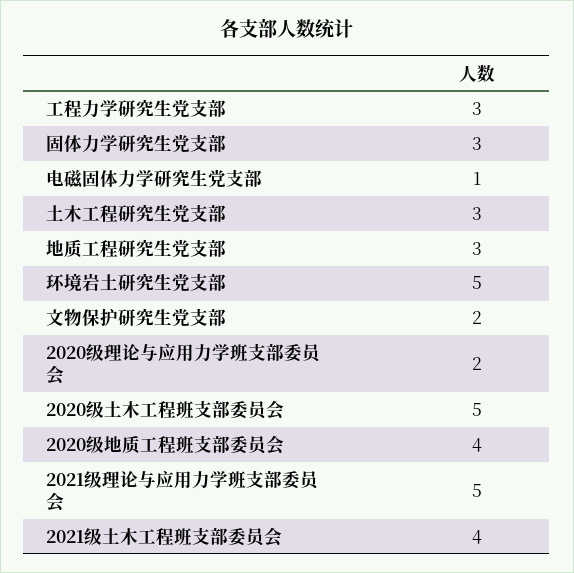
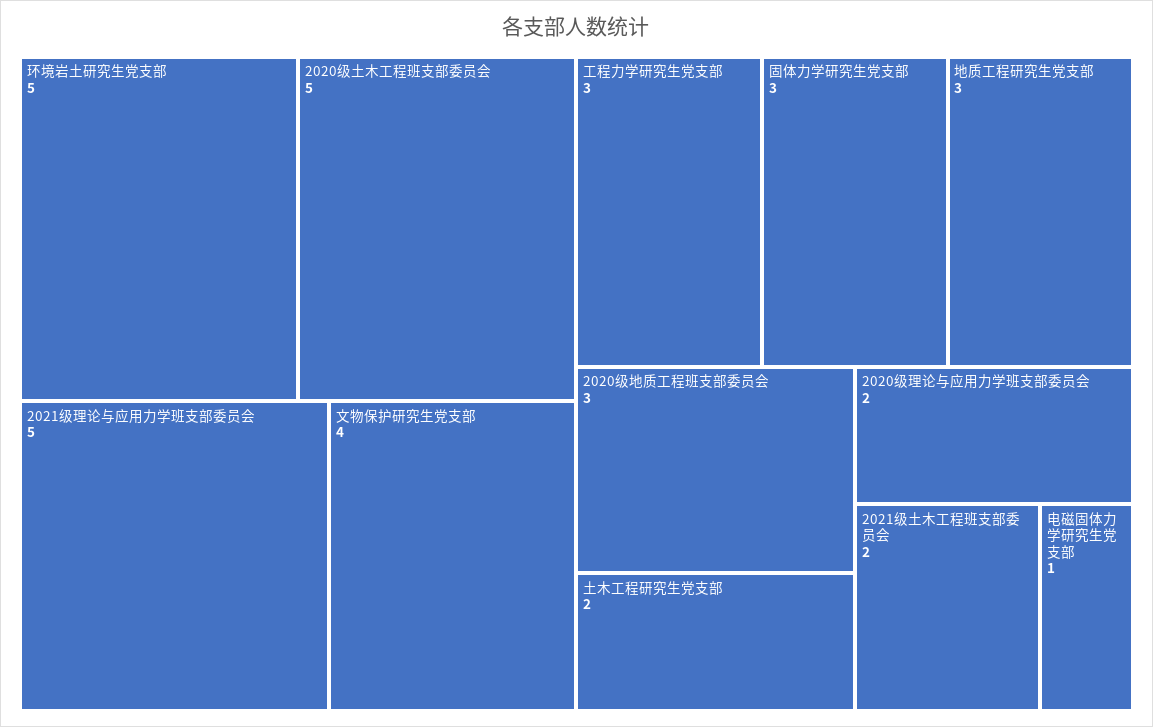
土木工程研究生党支部: 3 -> 2
文物保护研究生党支部: 2 -> 4
2020级地质工程班支部委员会: 4 -> 3
2021级土木工程班支部委员会: 4 -> 2

